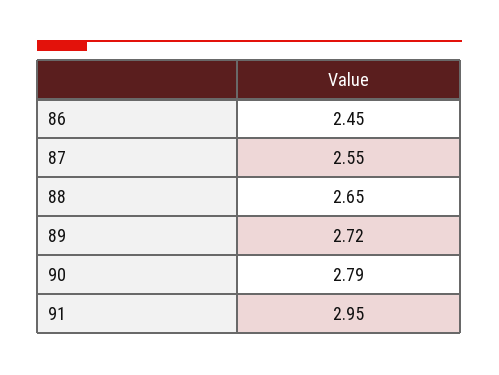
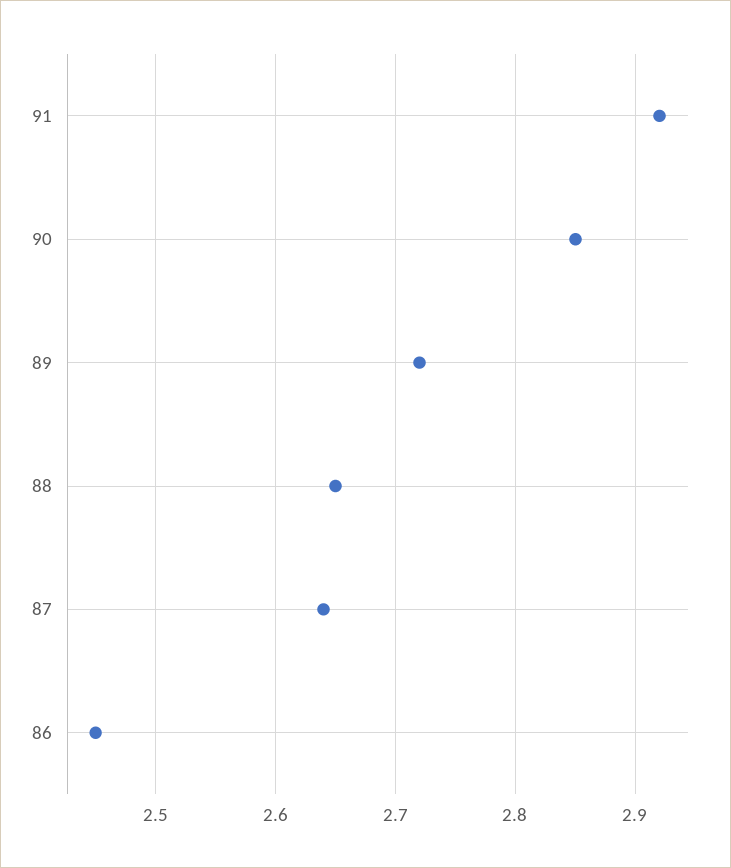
87: 2.55 -> 2.64
90: 2.79 -> 2.85
91: 2.95 -> 2.92

